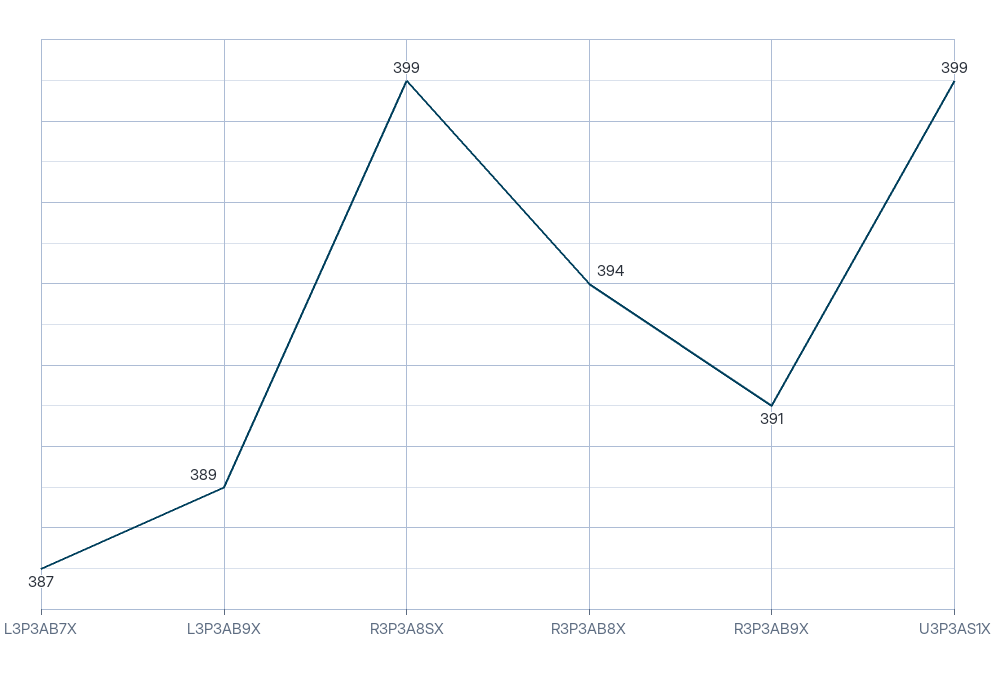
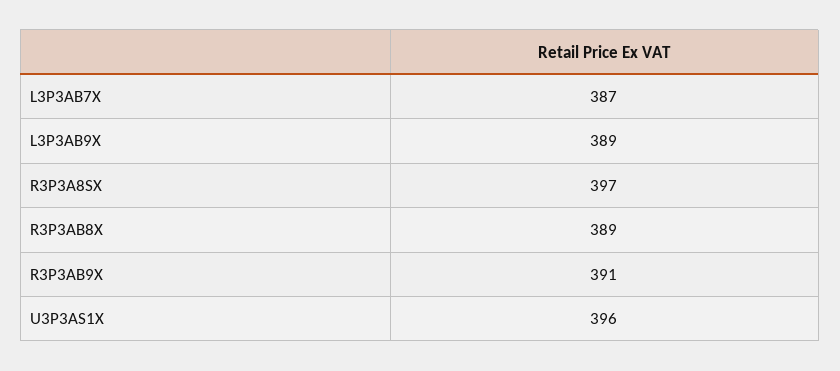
R3P3A8SX: 399 -> 397
R3P3AB8X: 394 -> 389
U3P3AS1X: 399 -> 396

